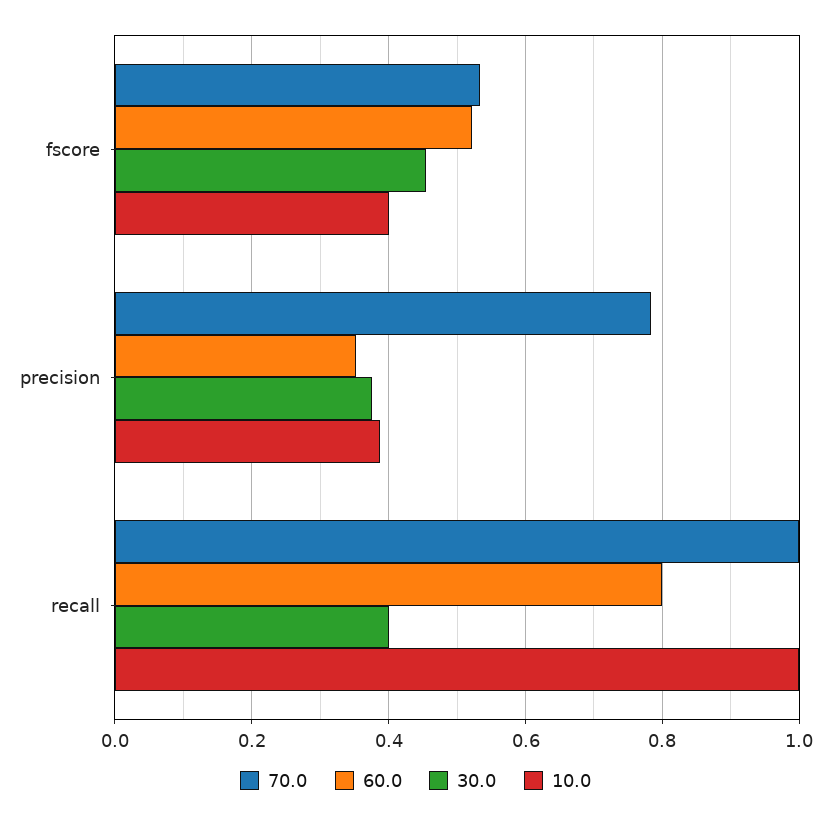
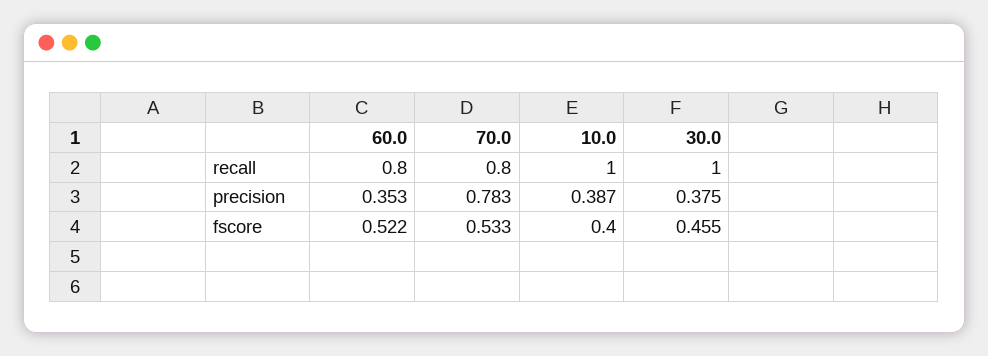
70.0, recall: 1 -> 0.8
30.0, recall: 0.4 -> 1

